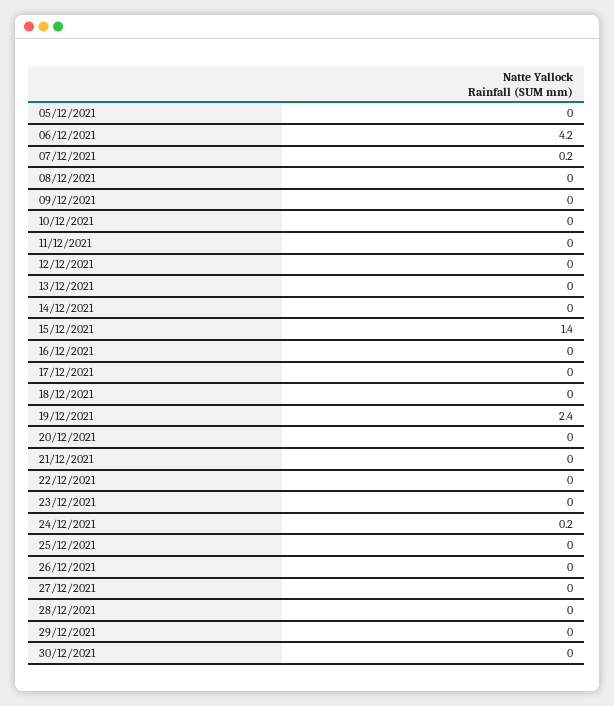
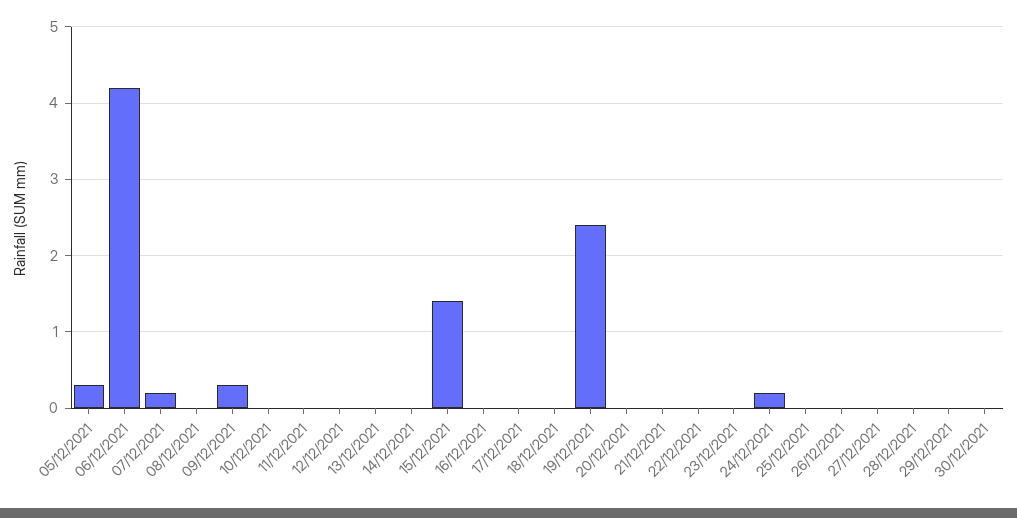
05/12/2021: 0 -> 0.3
09/12/2021: 0 -> 0.3

